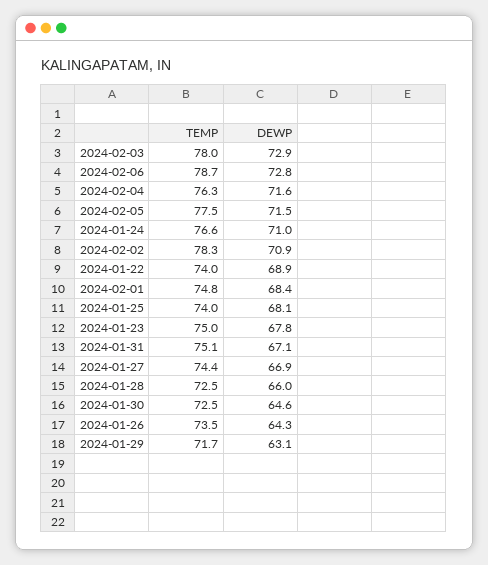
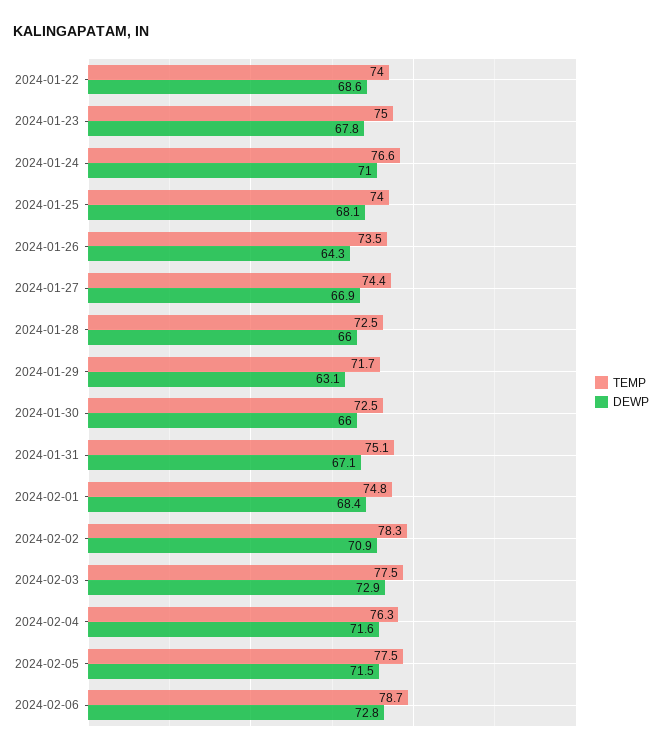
TEMP, 2024-02-03: 78 -> 77.5
DEWP, 2024-01-22: 68.9 -> 68.6
DEWP, 2024-01-30: 64.6 -> 66

